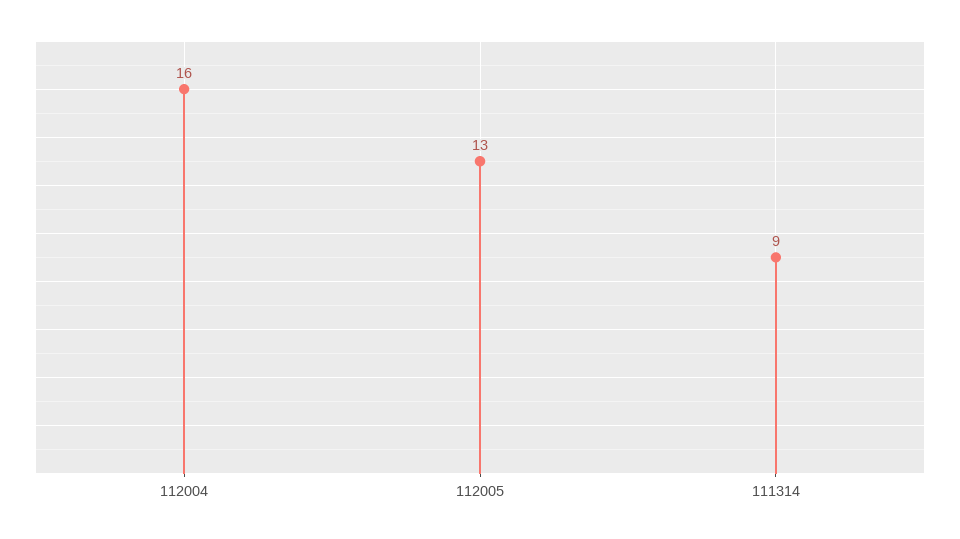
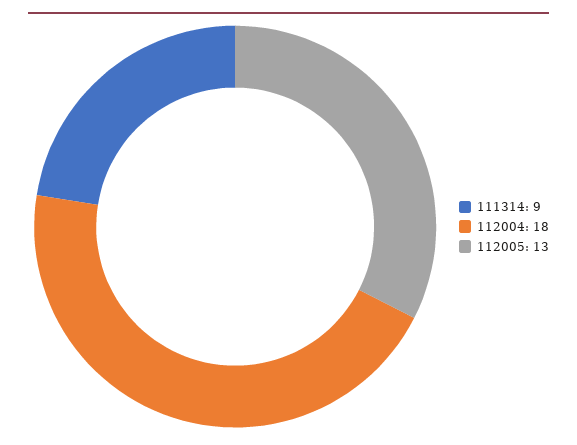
112004: 16 -> 18

